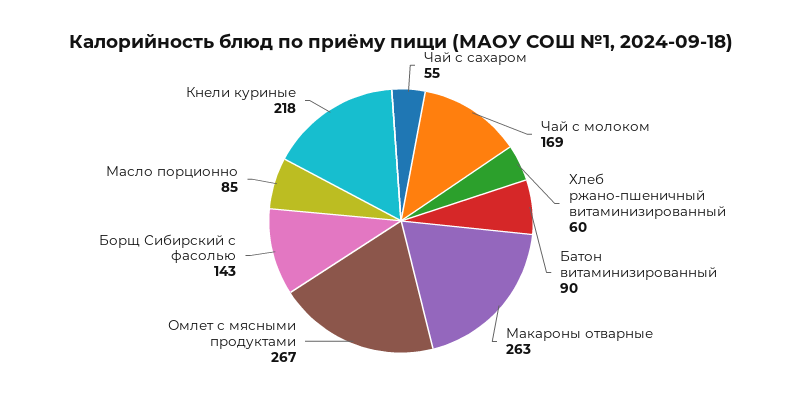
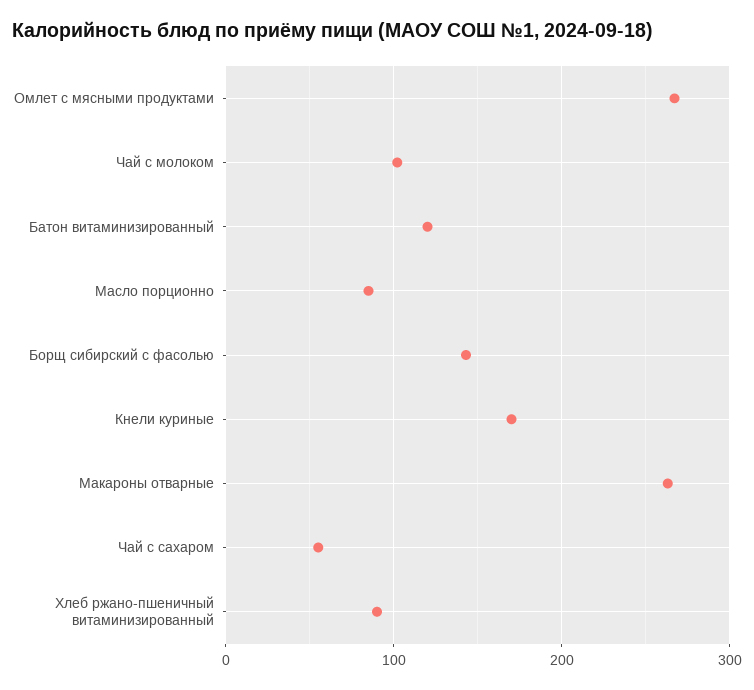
Чай с молоком: 169 -> 100
Хлеб ржано-пшеничный витаминизированный: 60 -> 90
Батон витаминизированный: 90 -> 120
Кнели куриные: 218 -> 170

